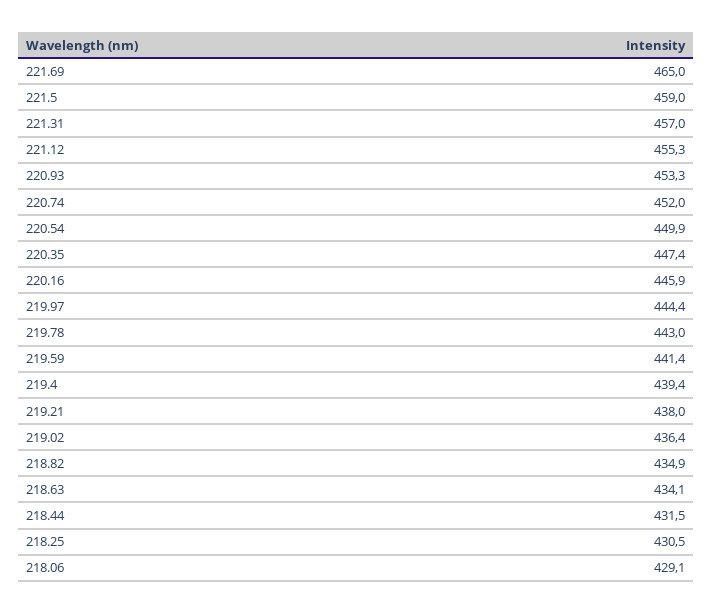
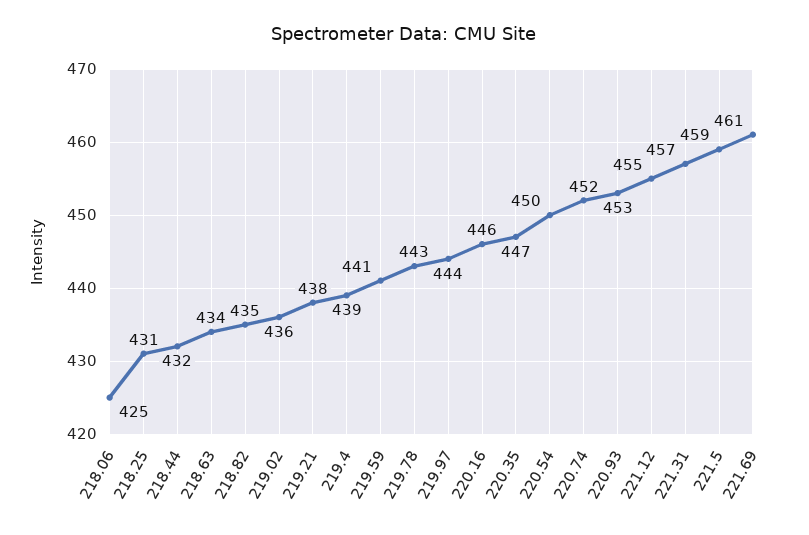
221.69: 465 -> 461
218.06: 429.1 -> 425

